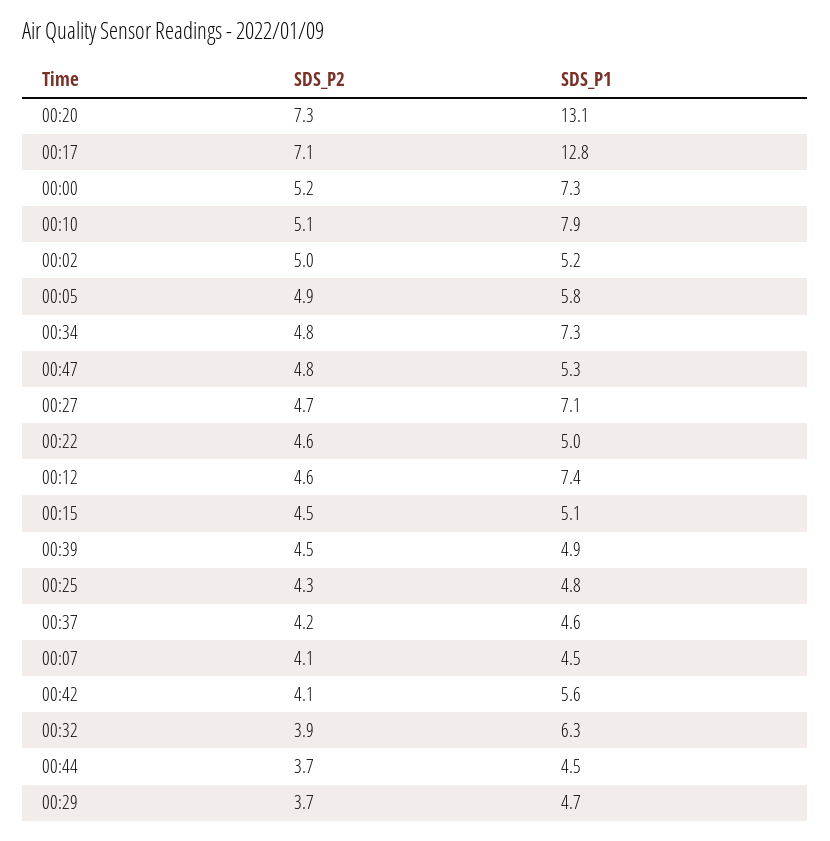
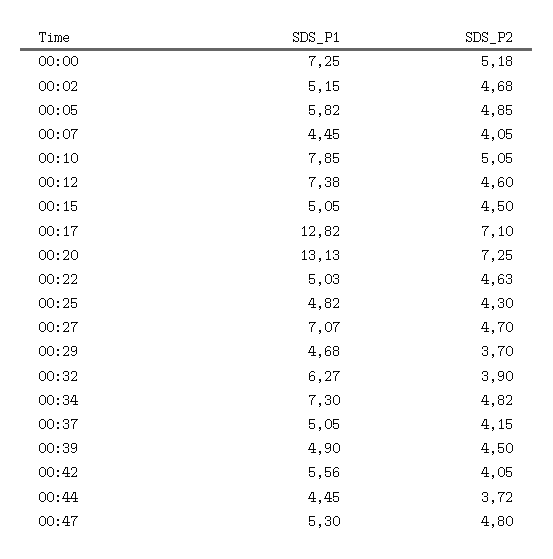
SDS_P2, 00:02: 5 -> 4.68
SDS_P1, 00:37: 4.6 -> 5.05

